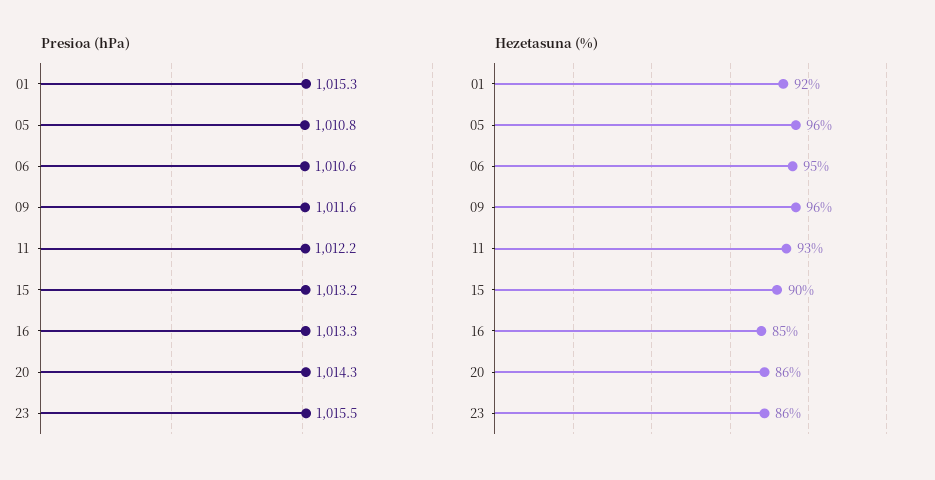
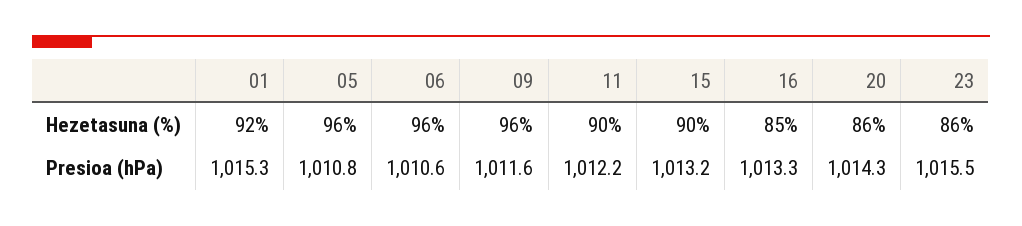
Hezetasuna (%), 06: 95 -> 96
Hezetasuna (%), 11: 93 -> 90

